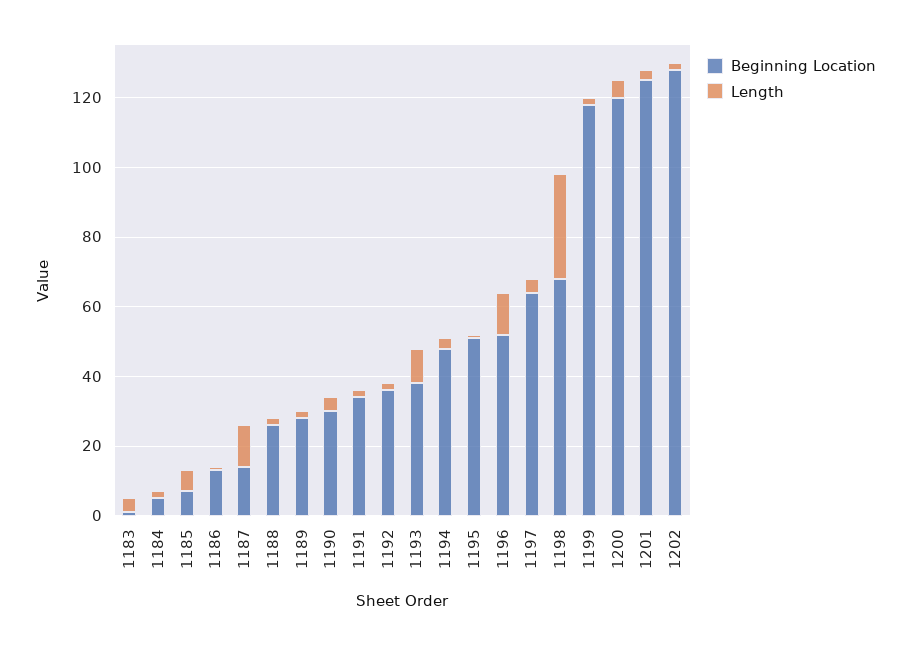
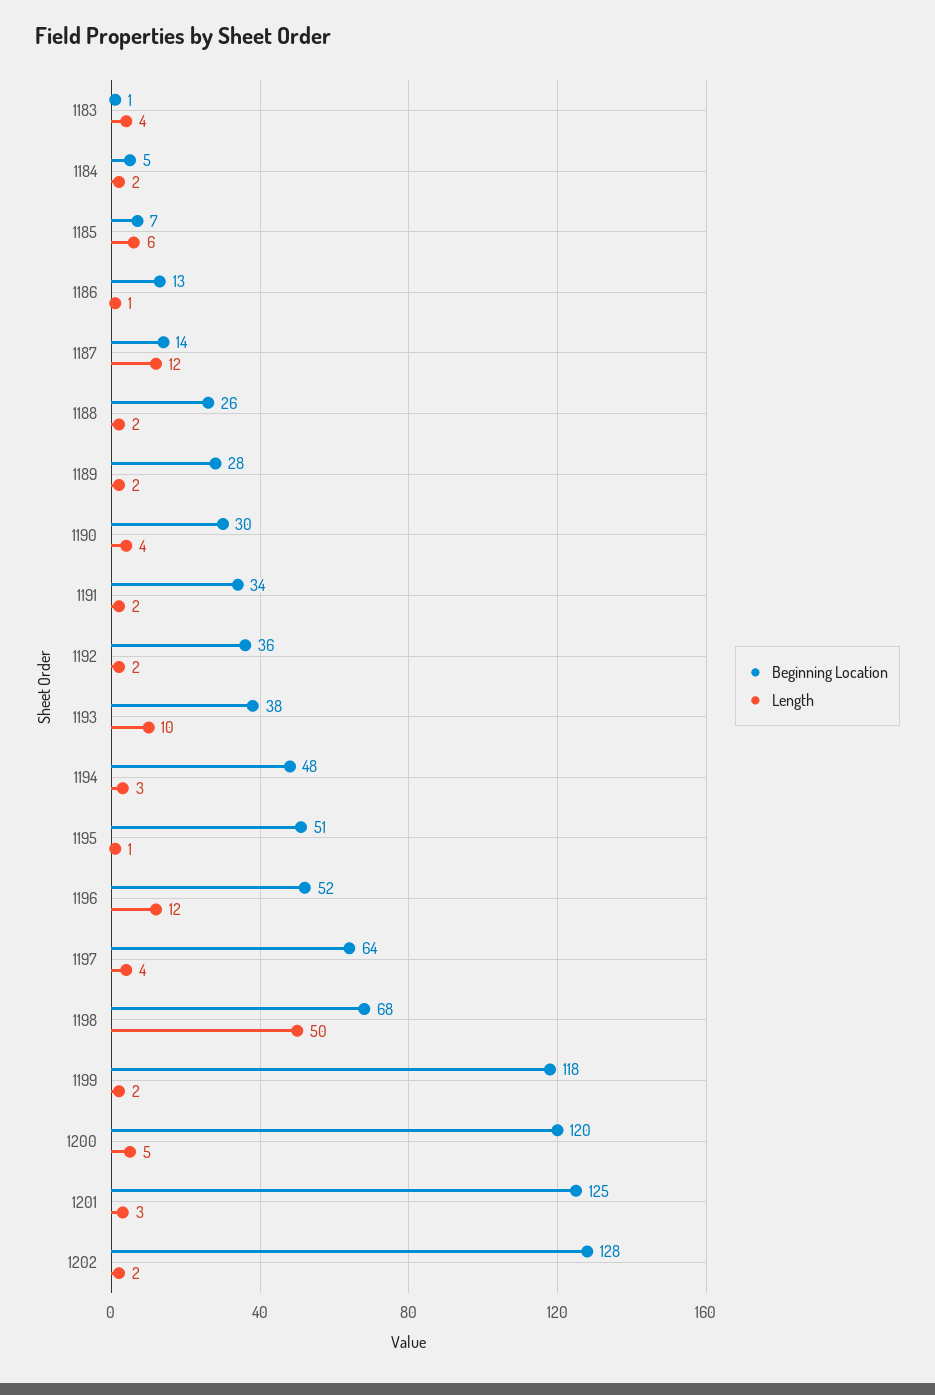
Length, 1198: 30 -> 50

